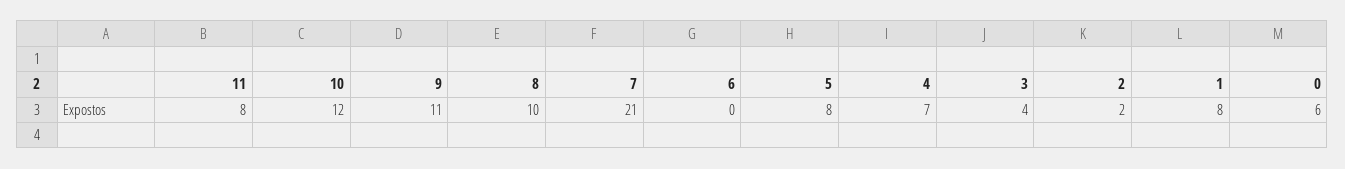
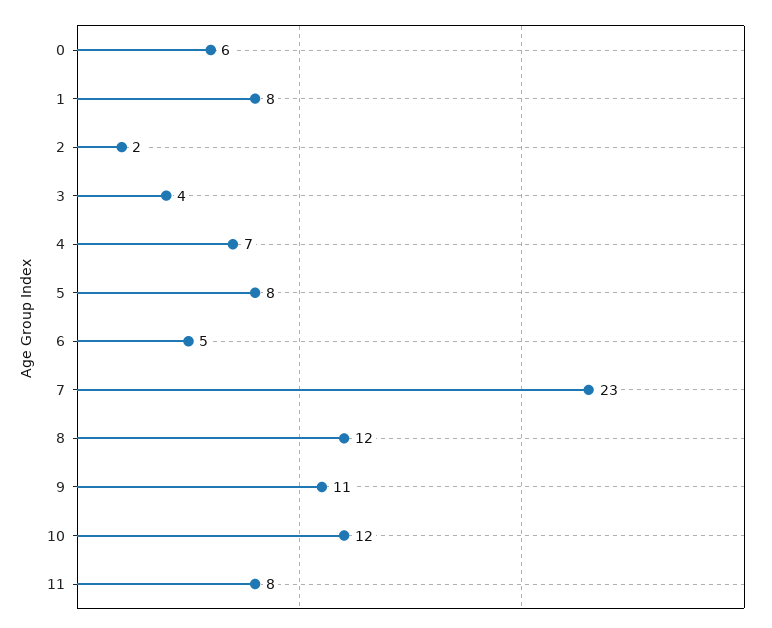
8: 10 -> 12
7: 21 -> 23
6: 0 -> 5

